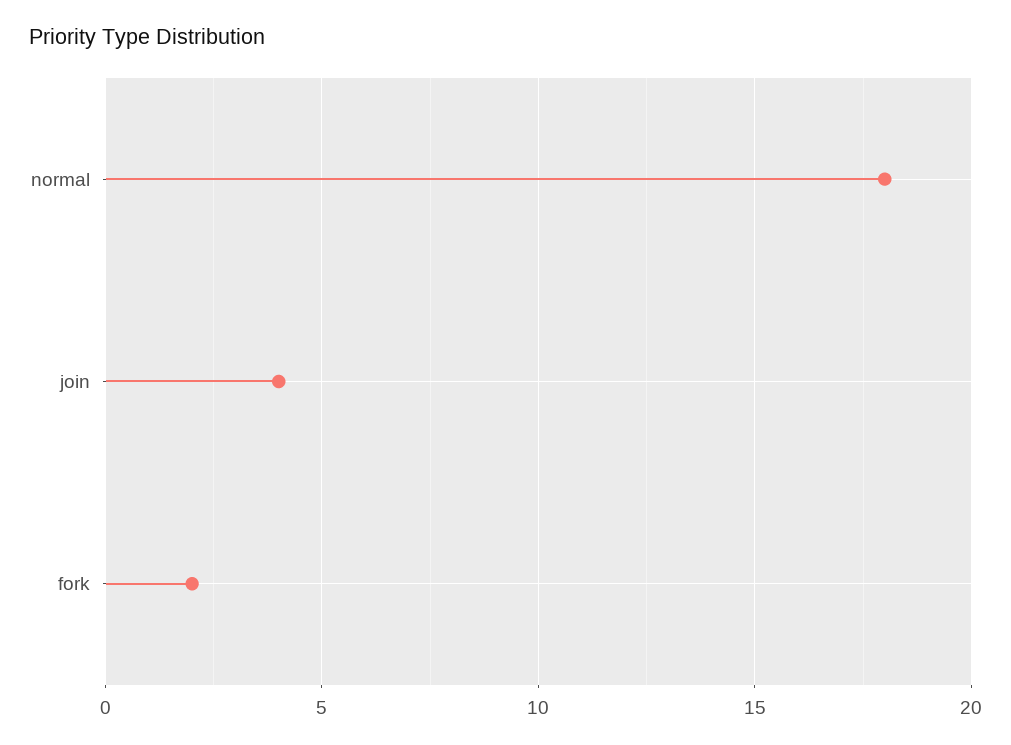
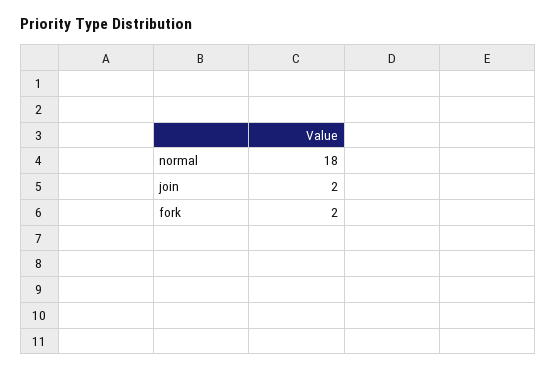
join: 4 -> 2

